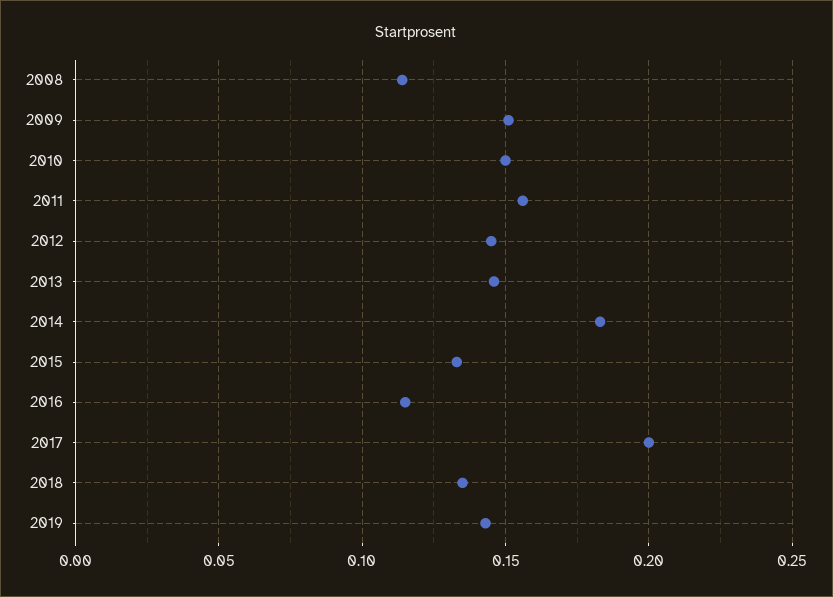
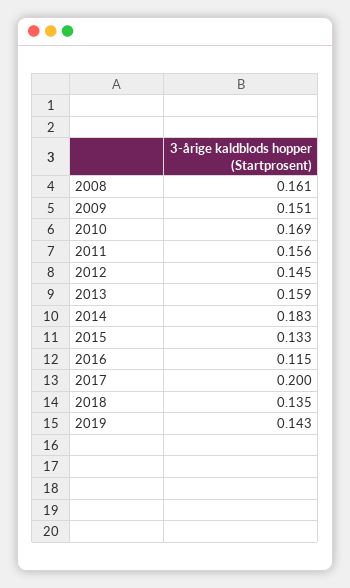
2008: 0.115 -> 0.161
2010: 0.15 -> 0.169
2013: 0.145 -> 0.159

